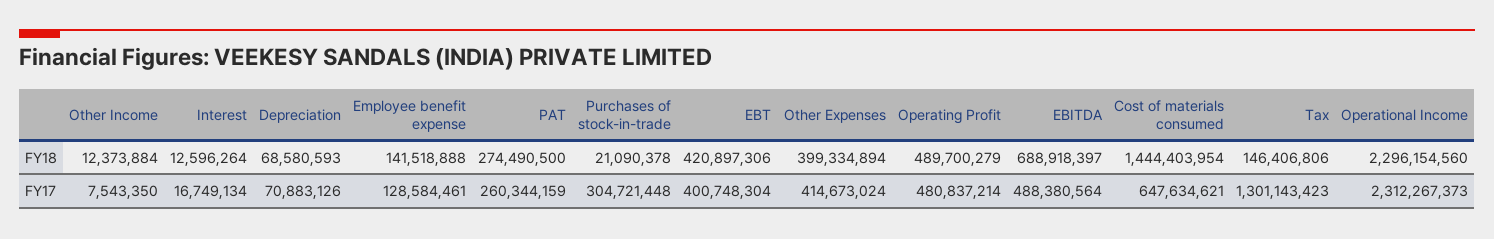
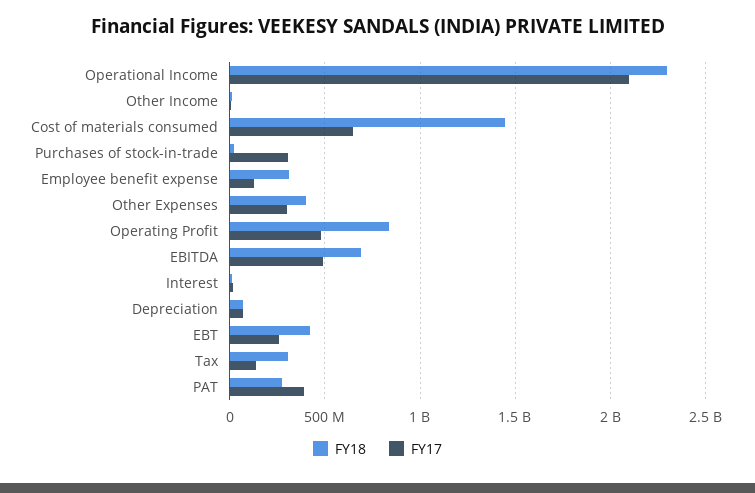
FY18, Employee benefit expense: 141518888 -> 300000000
FY18, Operating Profit: 489700279 -> 850000000
FY18, Tax: 146406806 -> 300000000
FY17, PAT: 260344159 -> 400000000
FY17, EBT: 400748304 -> 250000000
FY17, Other Expenses: 414673024 -> 300000000
FY17, Tax: 1301143423 -> 150000000
FY17, Operational Income: 2312267373 -> 2100000000

